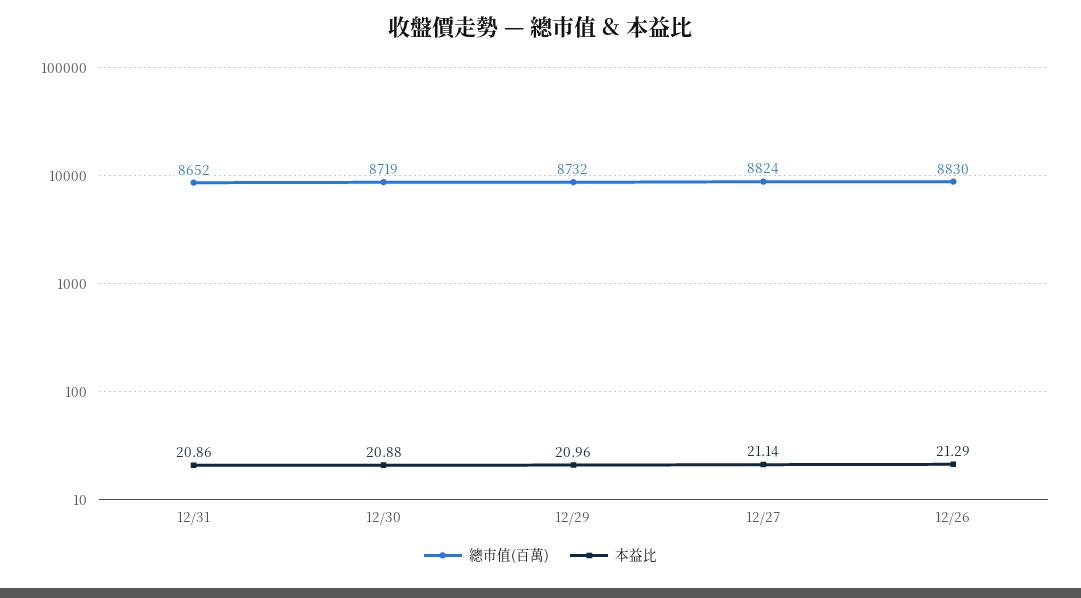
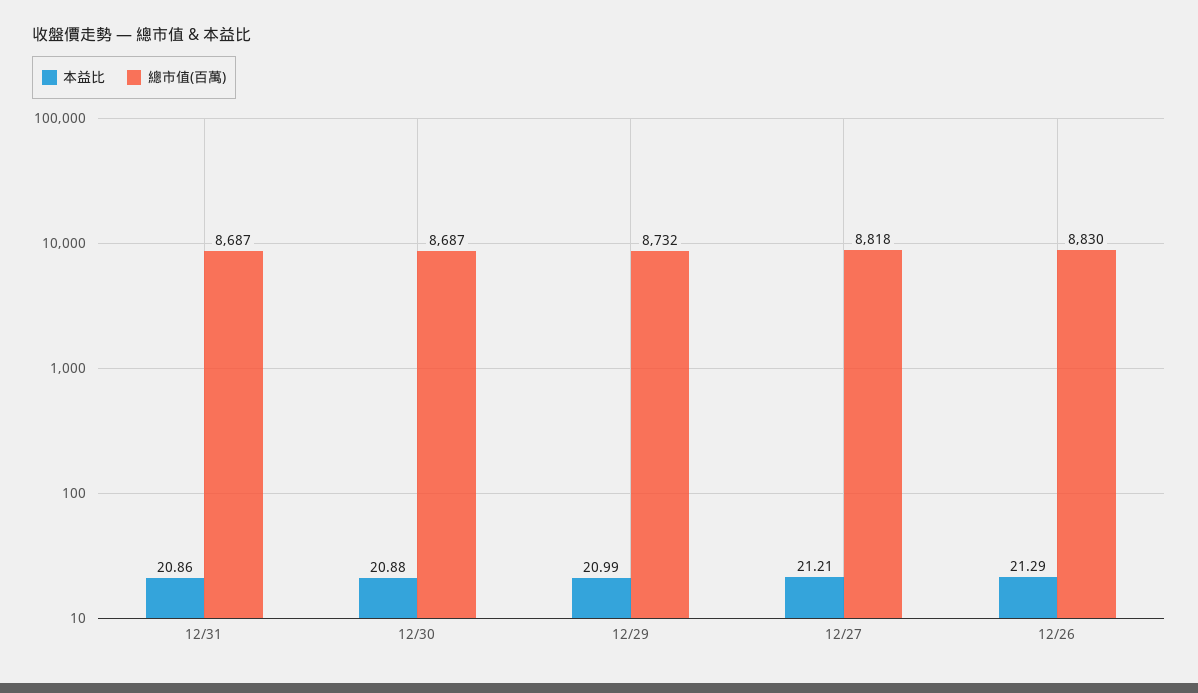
總市值(百萬), 12/31: 8652 -> 8687
總市值(百萬), 12/30: 8719 -> 8687
本益比, 12/29: 20.96 -> 20.99
總市值(百萬), 12/27: 8824 -> 8818
本益比, 12/27: 21.14 -> 21.21

